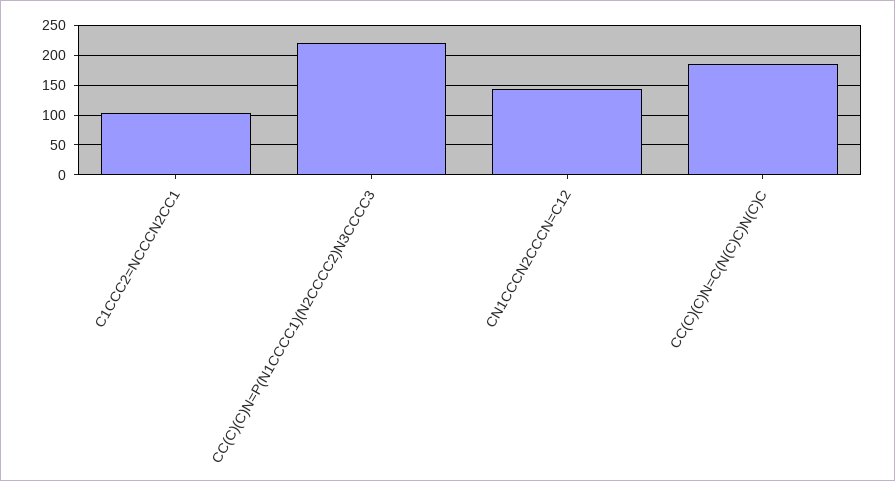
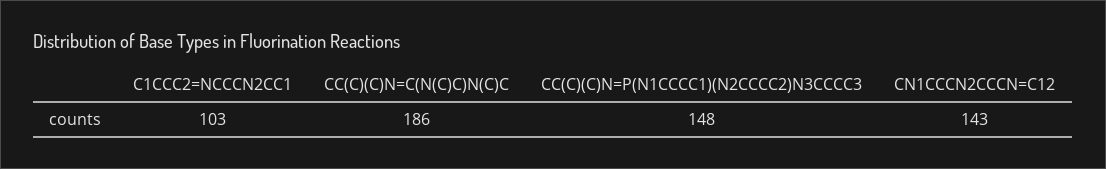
CC(C)(C)N=P(N1CCCC1)(N2CCCC2)N3CCCC3: 225 -> 148

